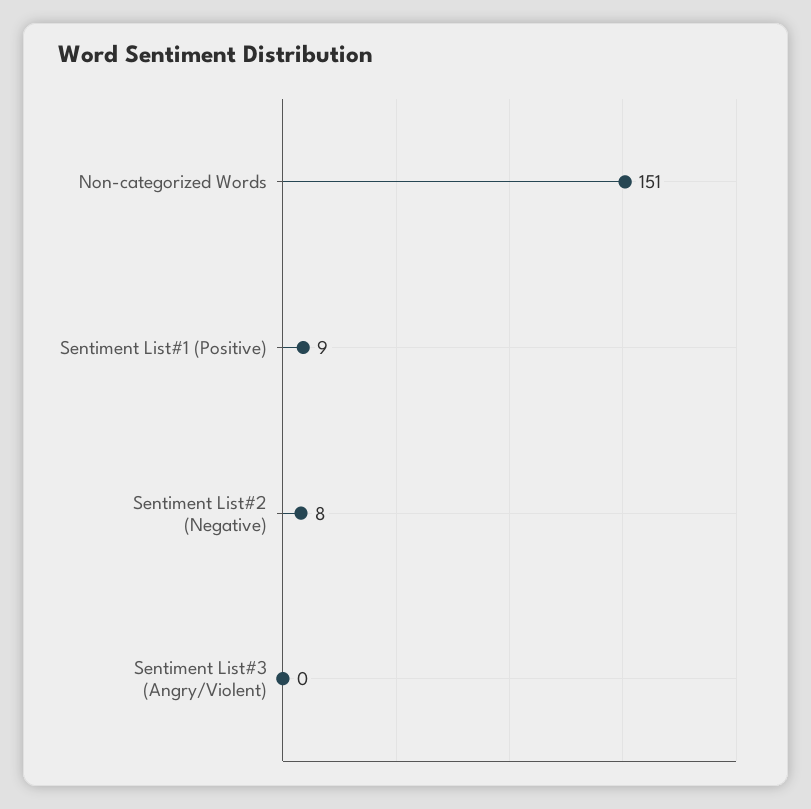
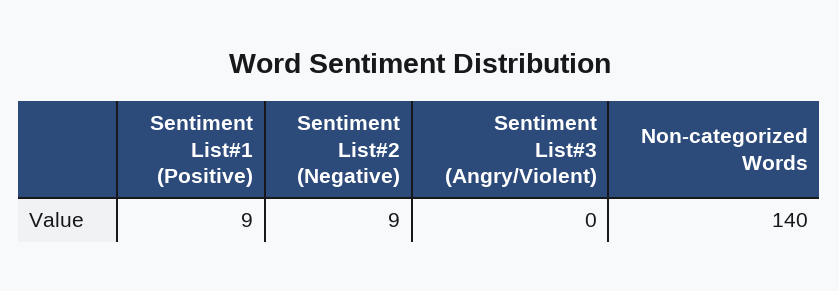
Non-categorized Words: 151 -> 140
Sentiment List#2 (Negative): 8 -> 9

